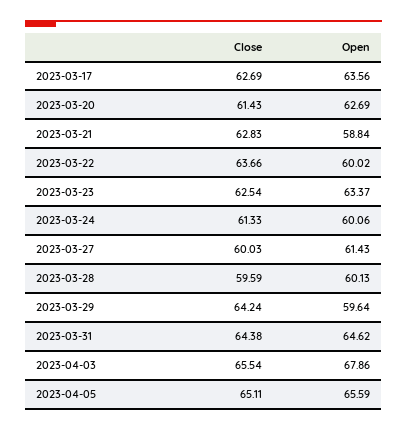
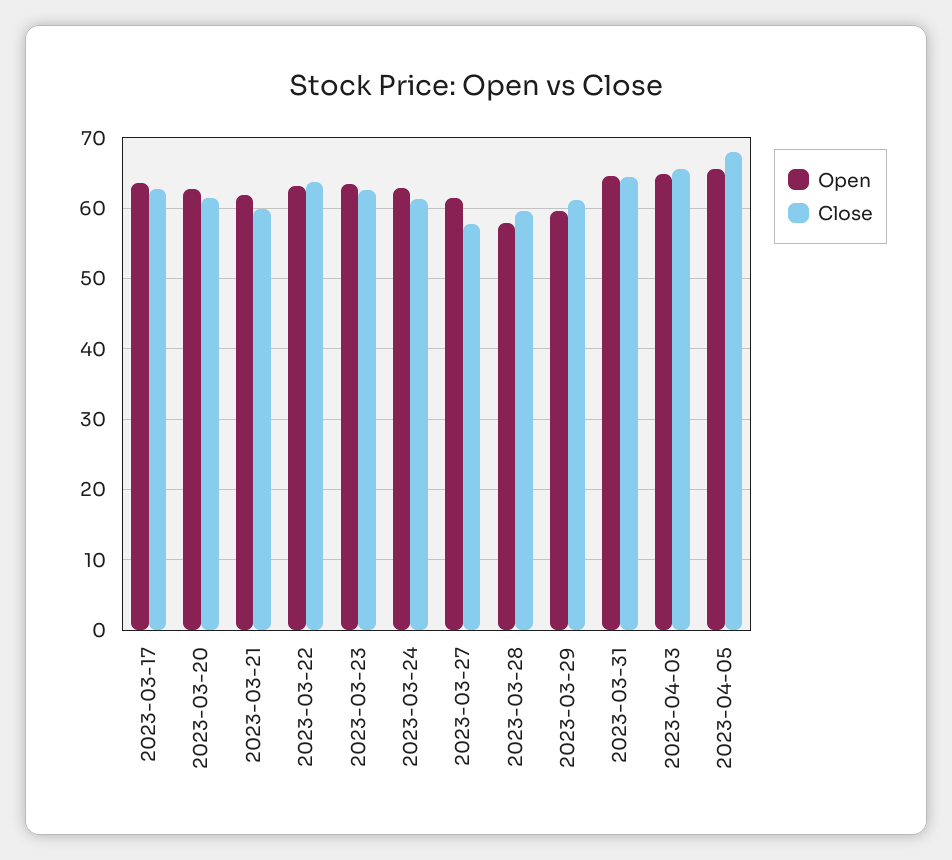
Close, 2023-03-21: 62.83 -> 60
Open, 2023-03-21: 58.84 -> 62
Open, 2023-03-22: 60.02 -> 63
Open, 2023-03-24: 60.06 -> 63
Close, 2023-03-27: 60.03 -> 58
Open, 2023-03-28: 60.13 -> 58
Close, 2023-03-29: 64.24 -> 61
Open, 2023-04-03: 67.86 -> 65
Close, 2023-04-05: 65.11 -> 68

